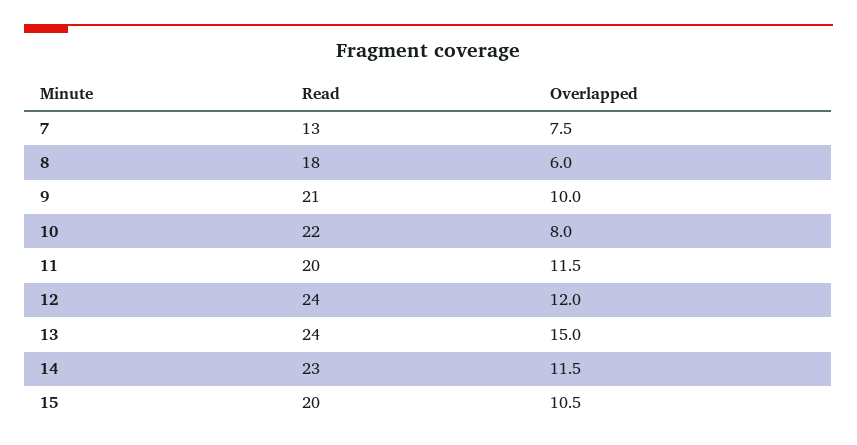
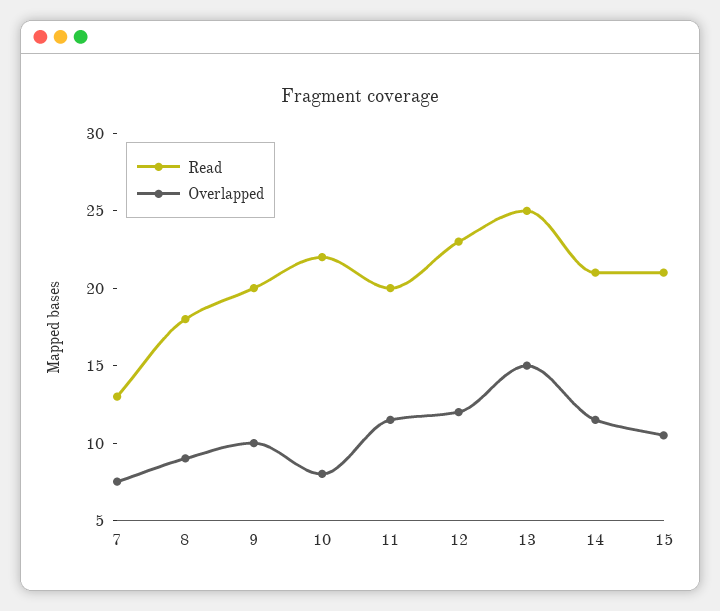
Overlapped, 8: 6 -> 9
Read, 9: 21 -> 20
Read, 12: 24 -> 23
Read, 13: 24 -> 25
Read, 14: 23 -> 21
Read, 15: 20 -> 21

